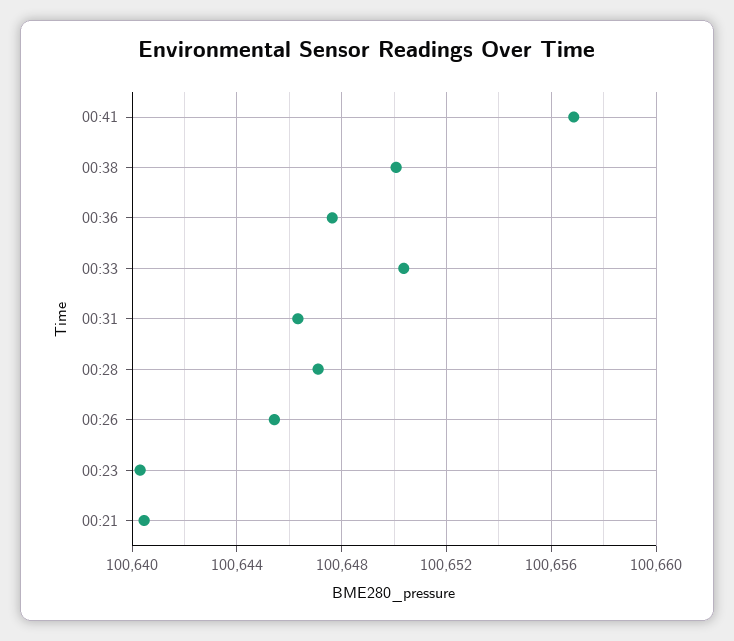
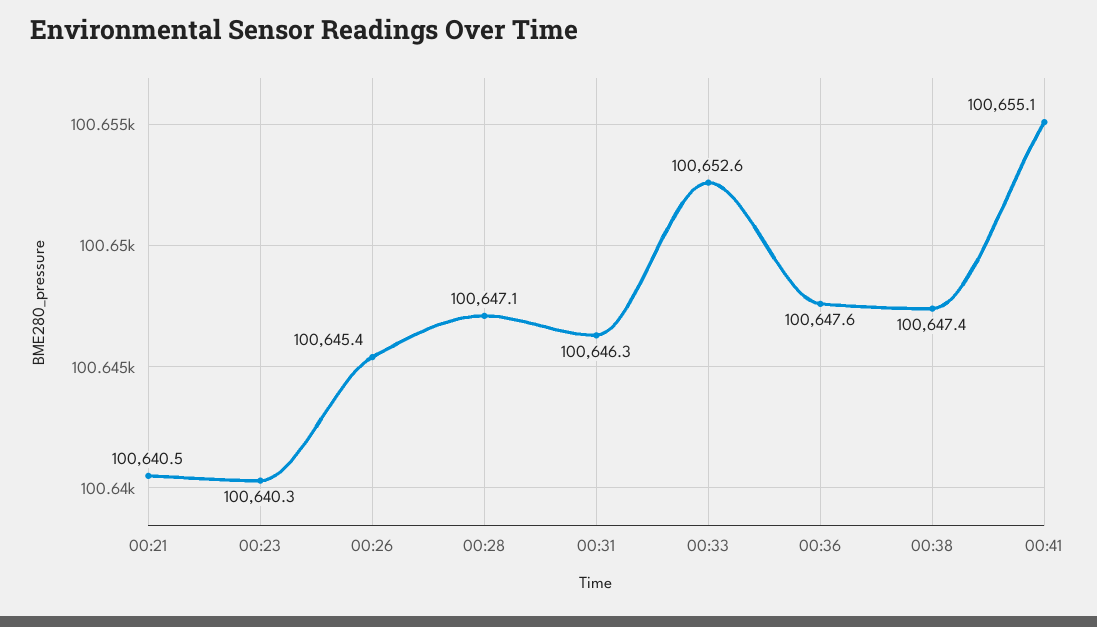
00:41: 100657 -> 100655.1
00:38: 100650 -> 100647.4
00:33: 100650.5 -> 100652.6

